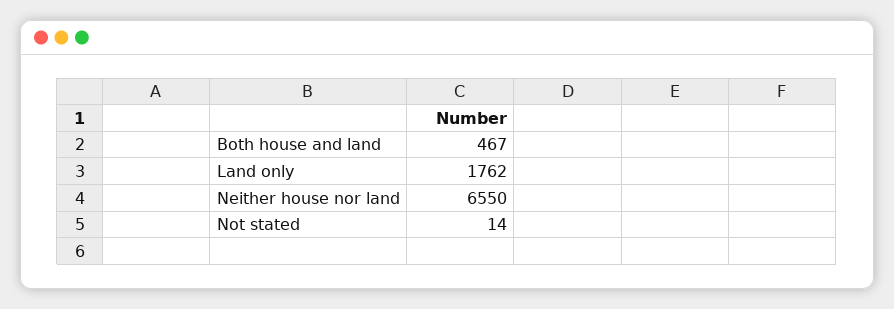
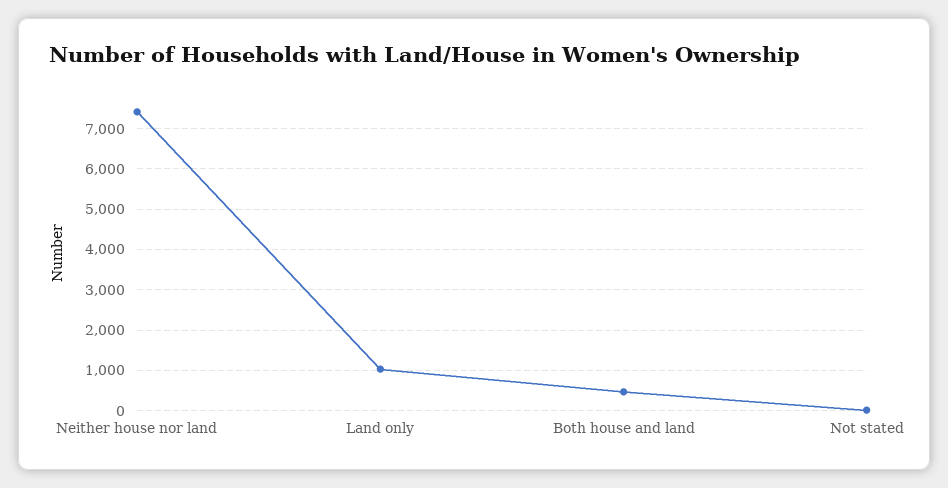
Land only: 1762 -> 1000
Neither house nor land: 6550 -> 7400

